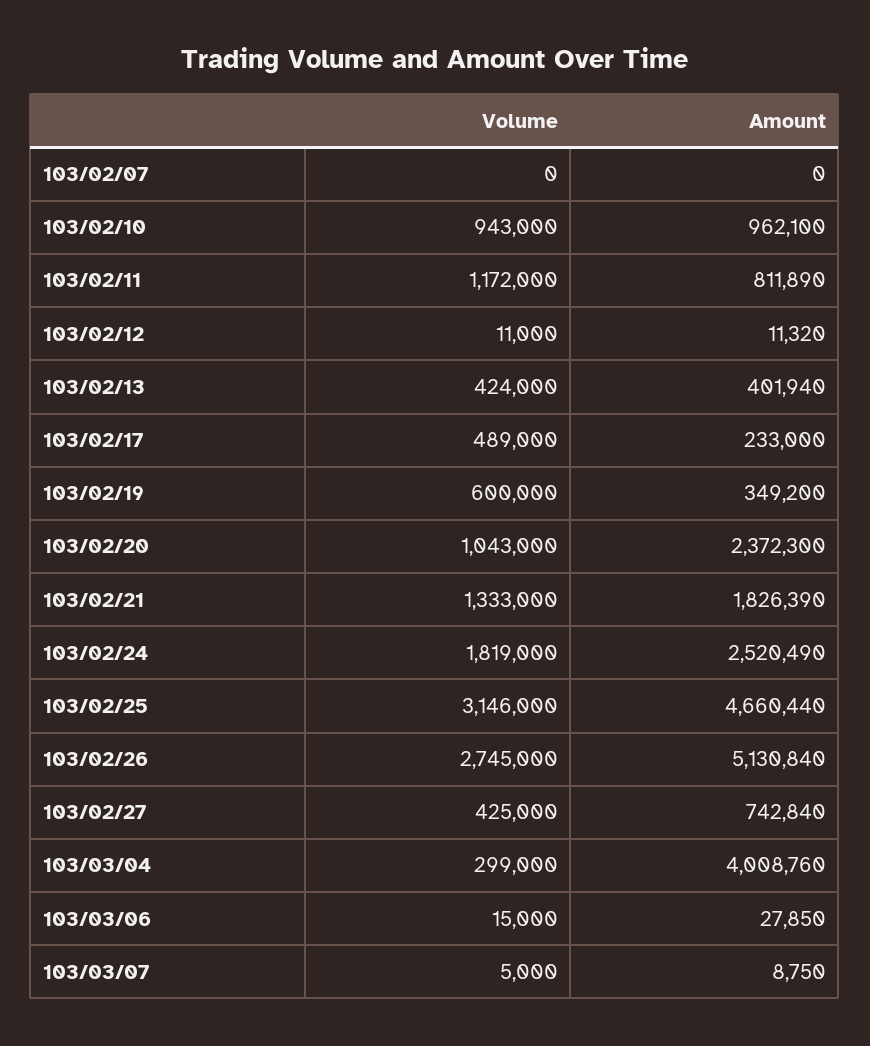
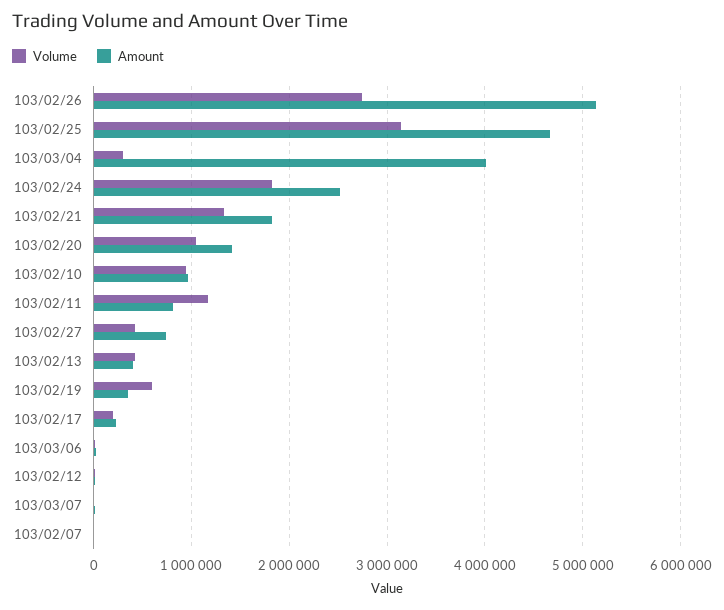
Volume, 103/02/17: 489000 -> 200000
Amount, 103/02/20: 2372300 -> 1400000

